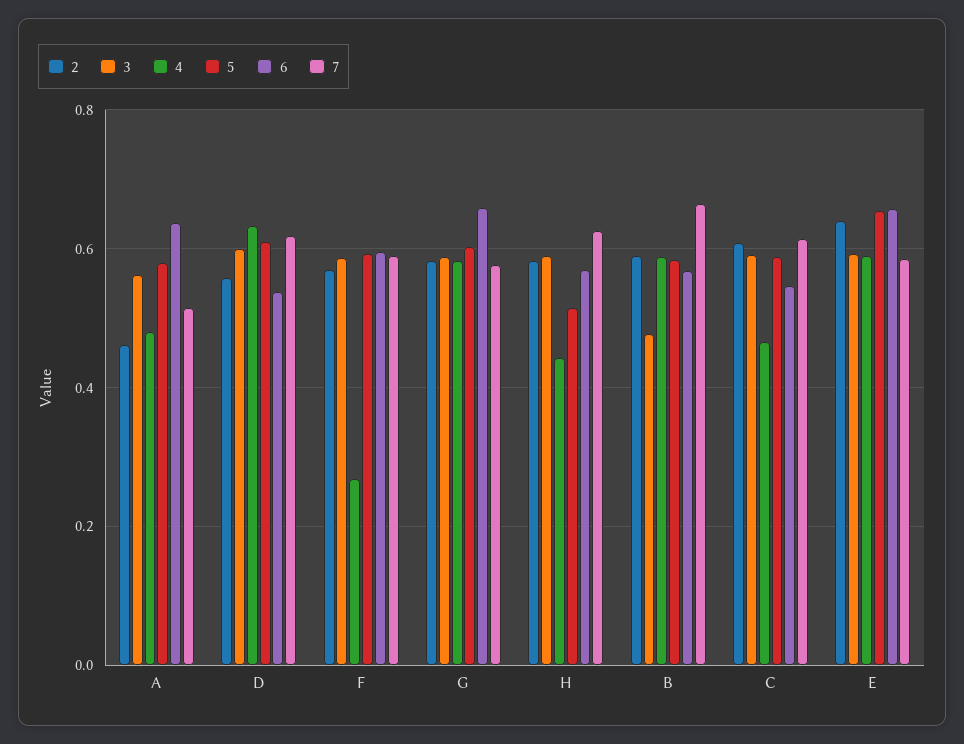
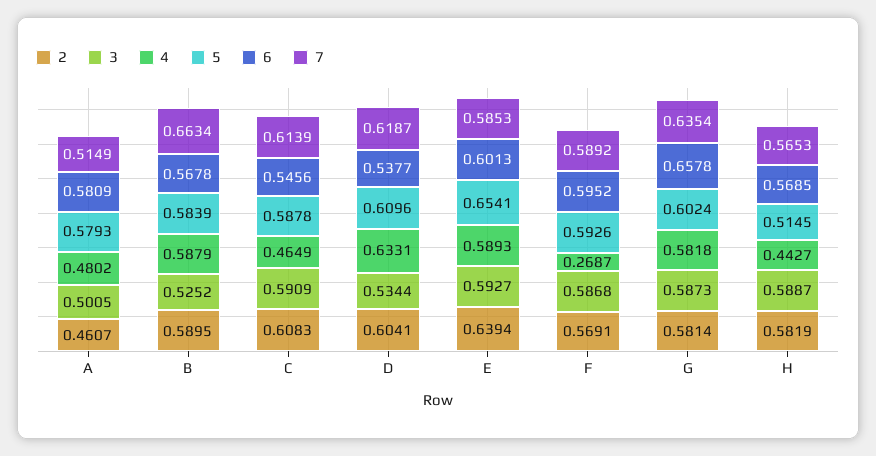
3, A: 0.56 -> 0.5005
6, A: 0.64 -> 0.5809
2, D: 0.56 -> 0.6041
3, D: 0.6 -> 0.5344
7, G: 0.58 -> 0.6354
7, H: 0.62 -> 0.5653
3, B: 0.48 -> 0.5252
6, E: 0.66 -> 0.6013

